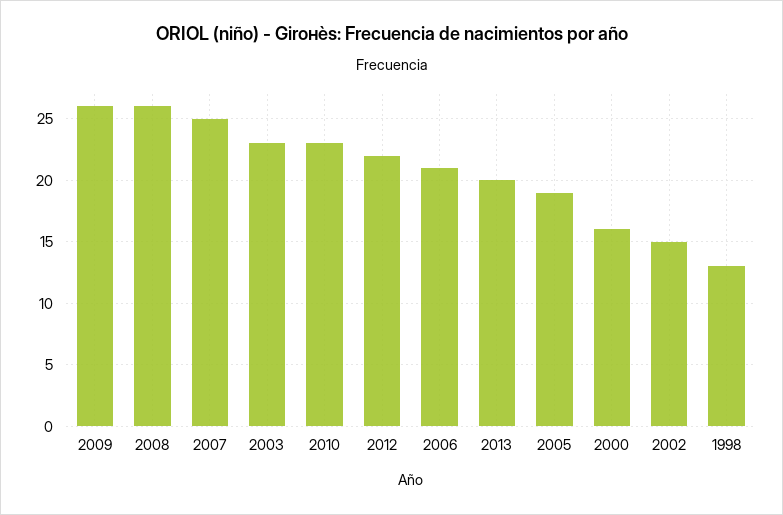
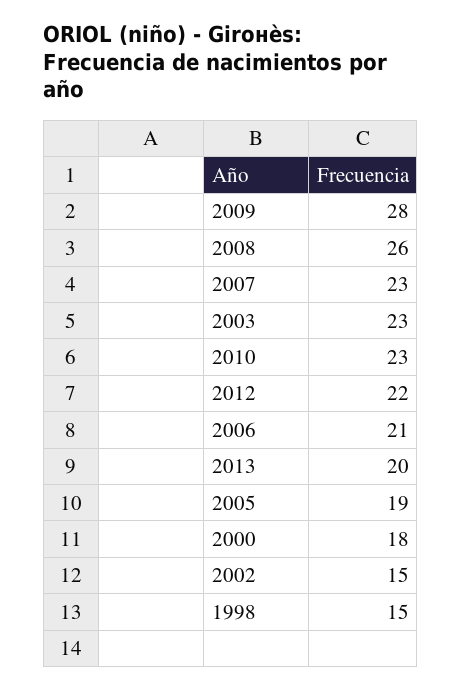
2009: 26 -> 28
2007: 25 -> 23
2000: 16 -> 18
1998: 13 -> 15

